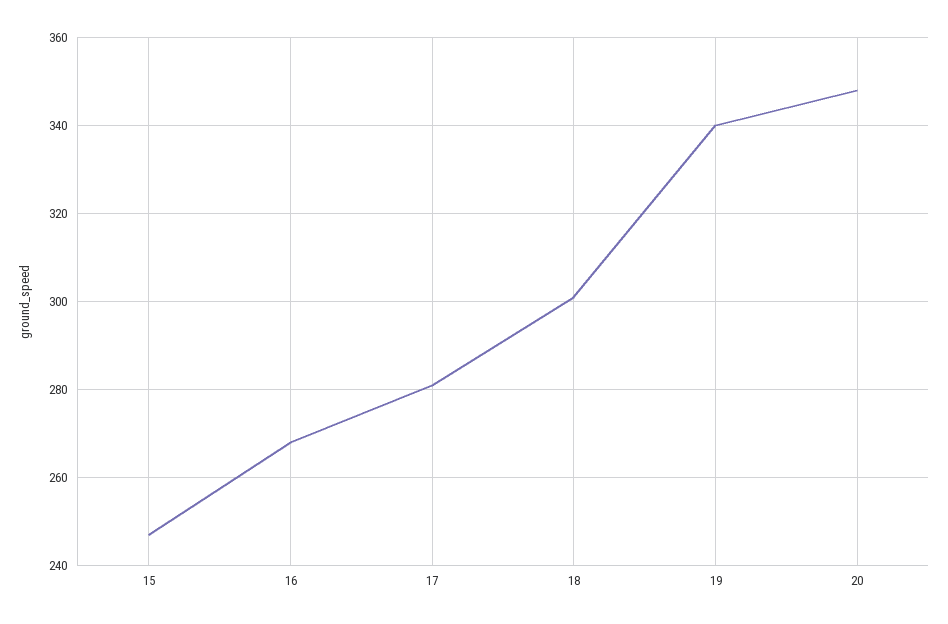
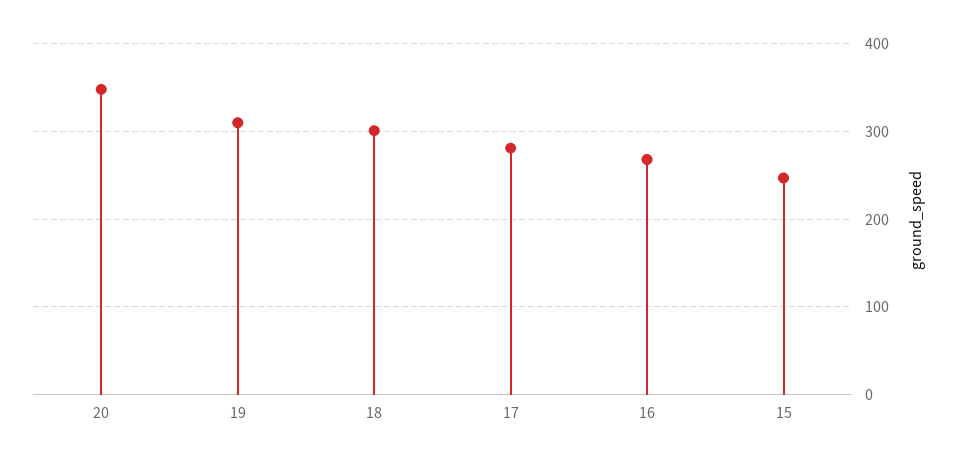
19: 340 -> 310

